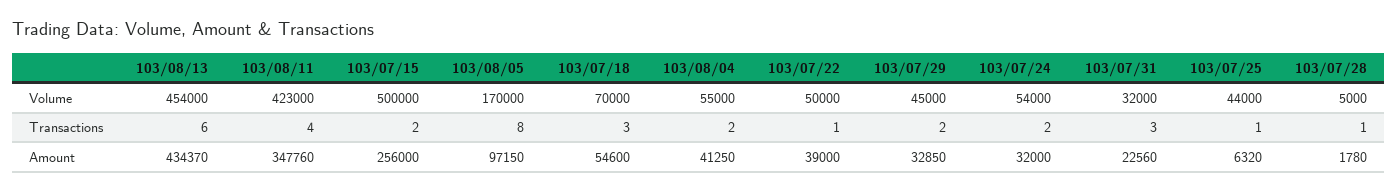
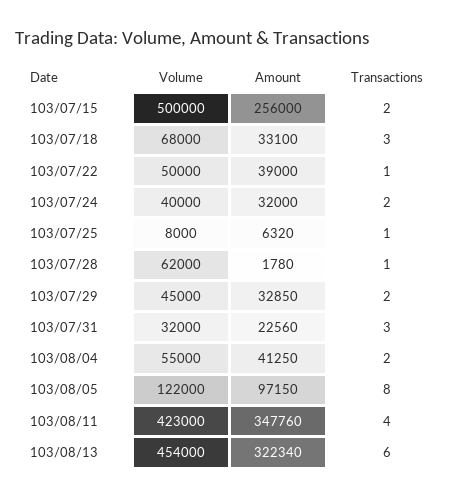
103/08/05, Volume: 170000 -> 122000
103/07/18, Volume: 70000 -> 68000
103/07/24, Volume: 54000 -> 40000
103/07/25, Volume: 44000 -> 8000
103/07/28, Volume: 5000 -> 62000
103/08/13, Amount: 434370 -> 322340
103/07/18, Amount: 54600 -> 33100

